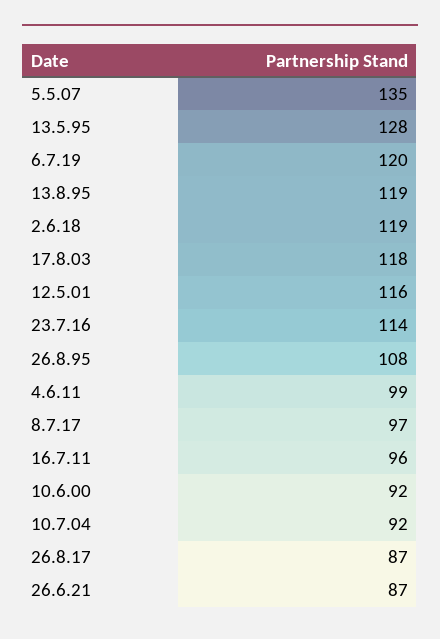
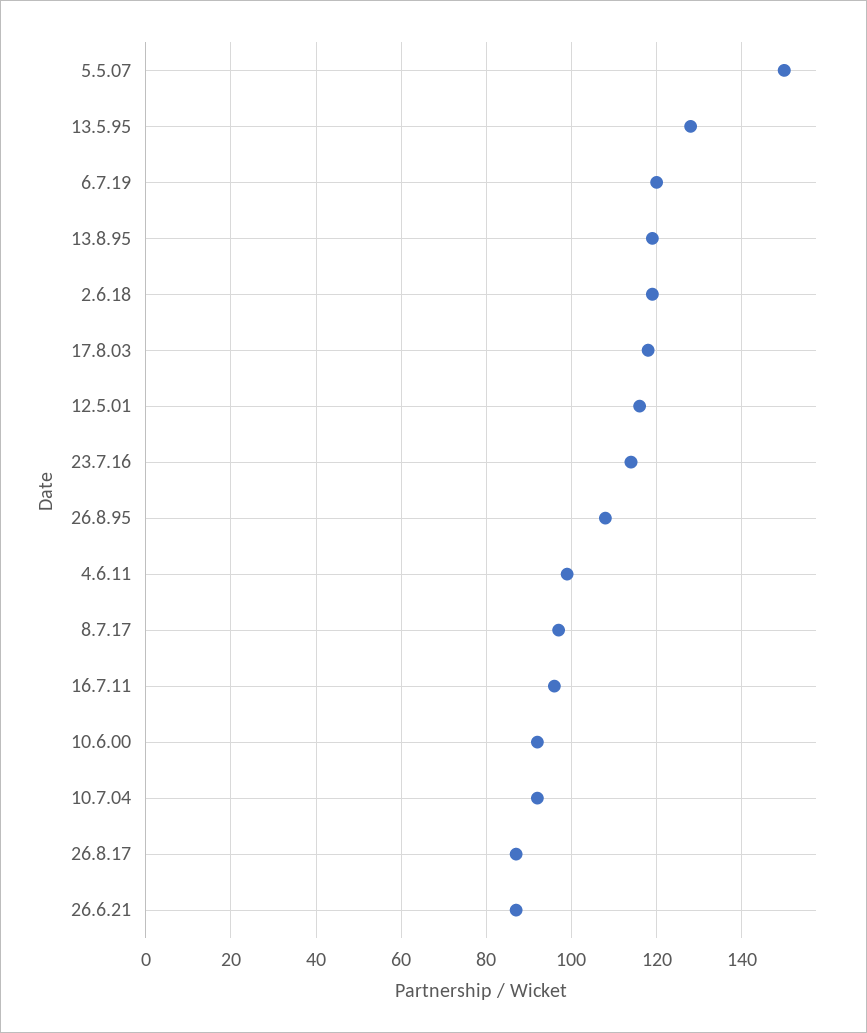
5.5.07: 135 -> 150

